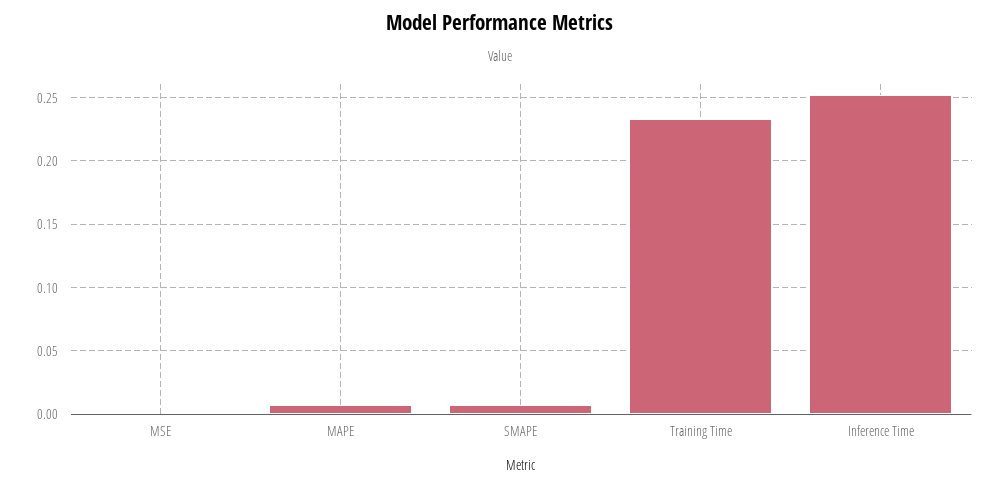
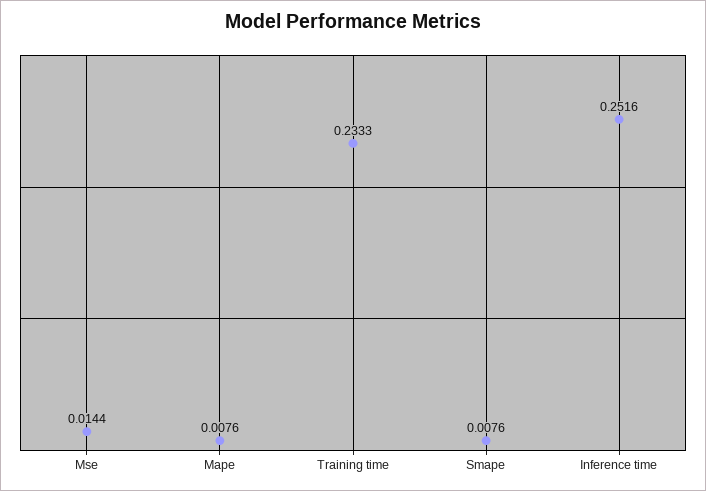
MSE: 0 -> 0.0144

